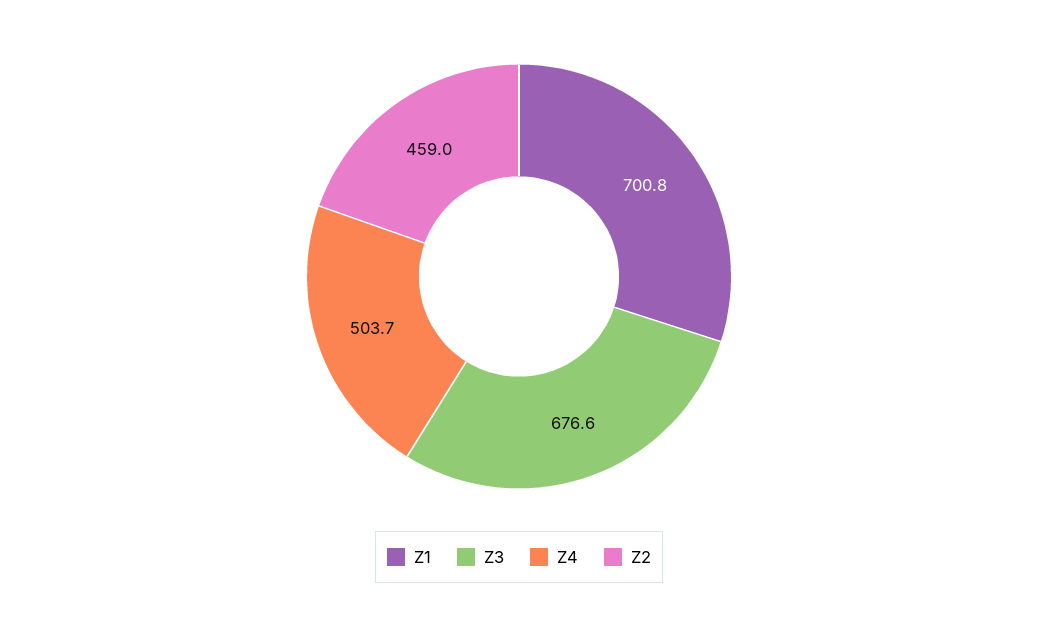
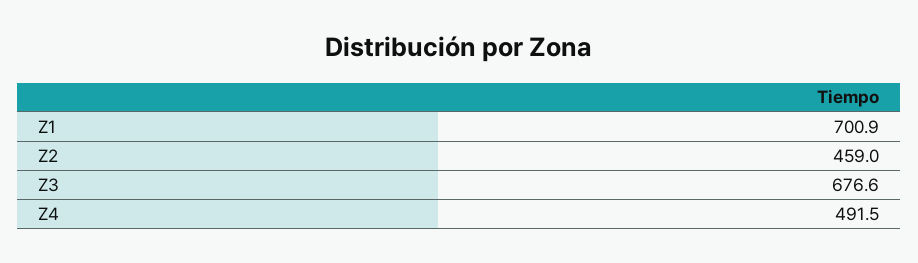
Z1: 700.8 -> 700.9
Z4: 503.7 -> 491.5

